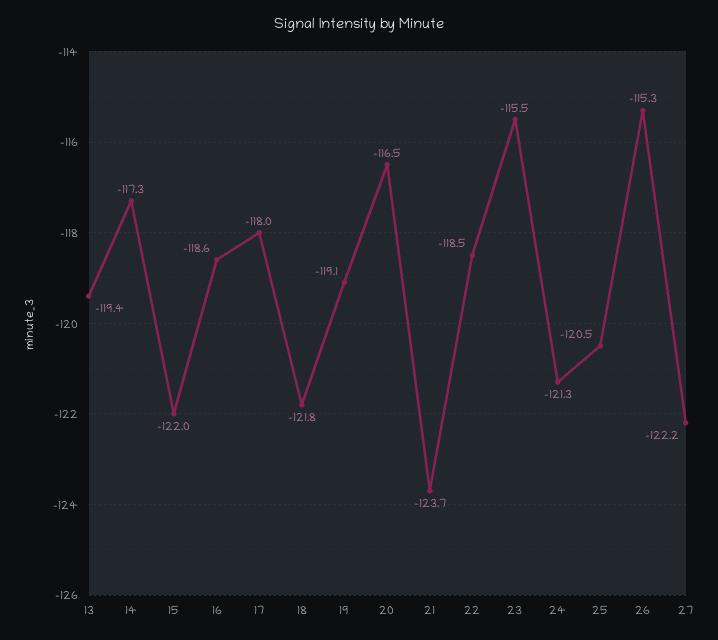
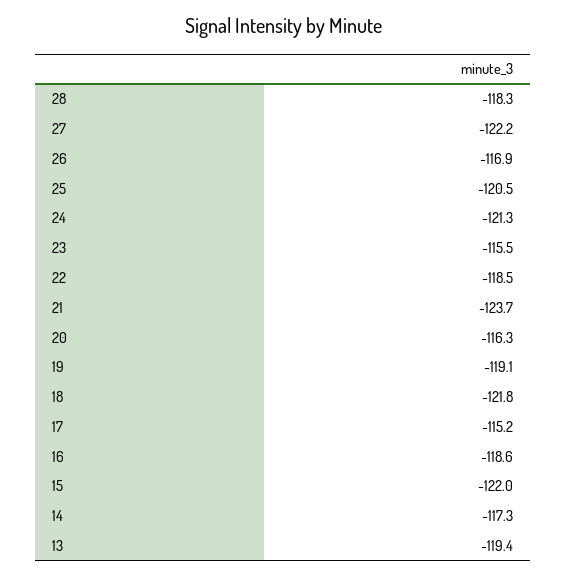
17: -118 -> -115.2
20: -116.5 -> -116.3
26: -115.3 -> -116.9
28: none -> -118.3

